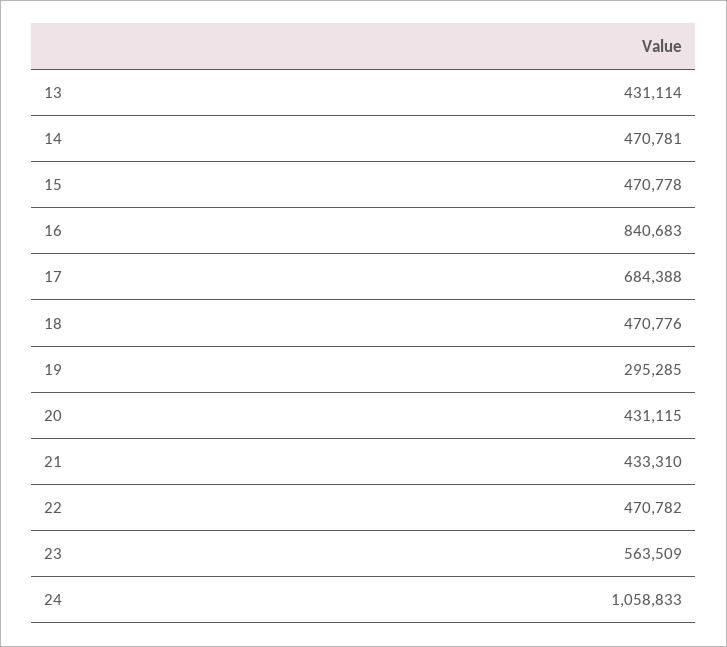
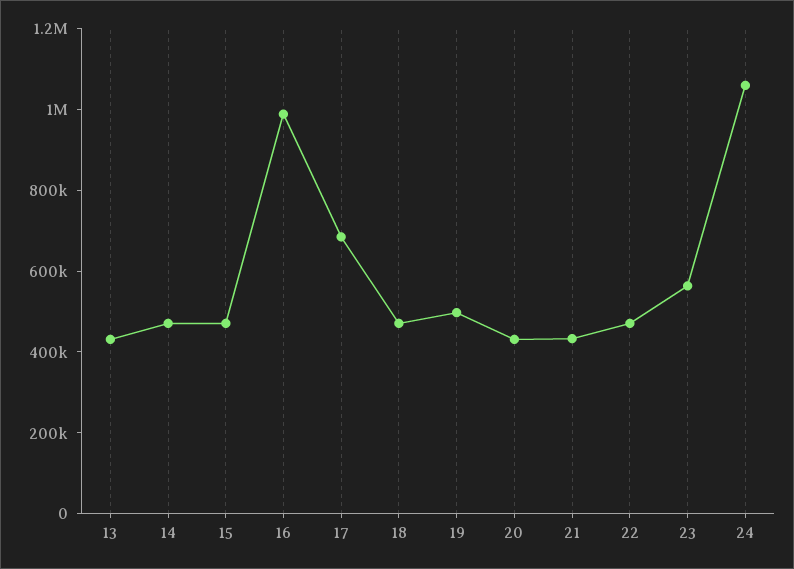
16: 840683 -> 1000000
19: 295285 -> 500000

